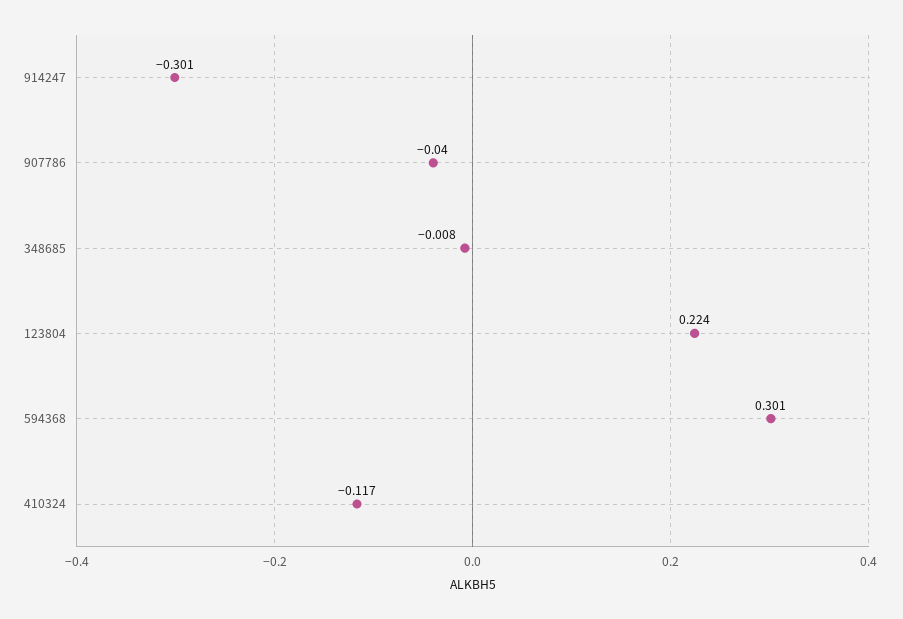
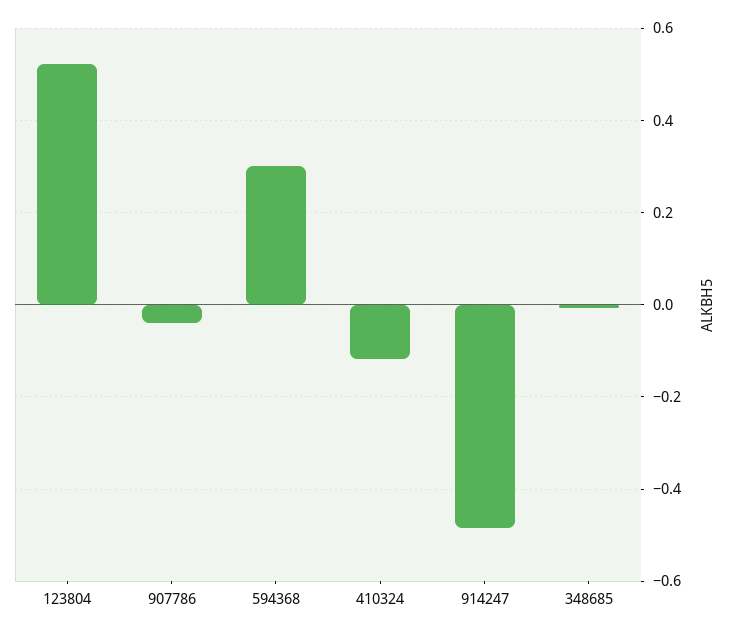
914247: -0.301 -> -0.48
123804: 0.224 -> 0.52

